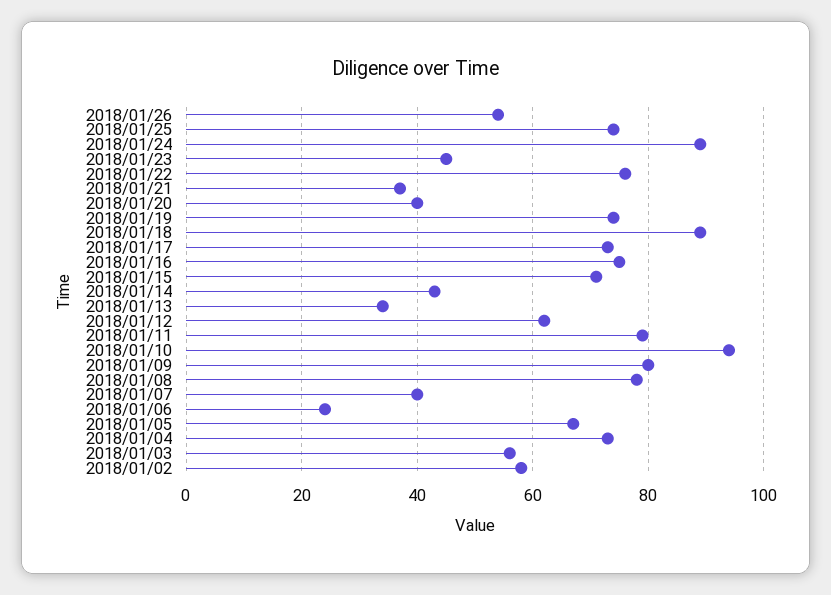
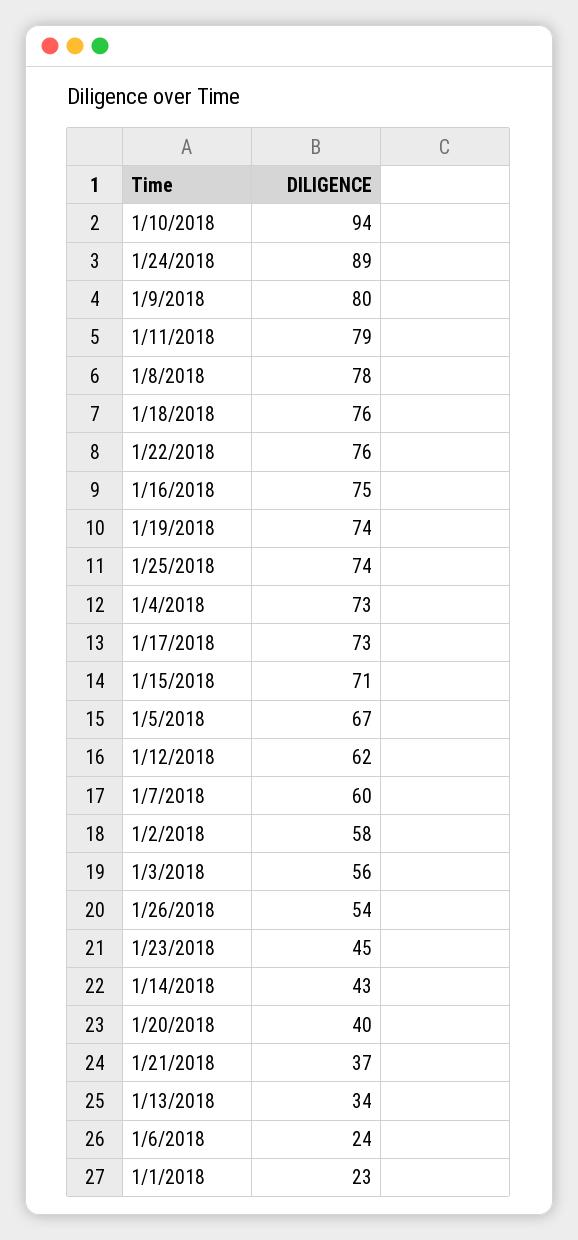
2018/01/18: 90 -> 76
2018/01/07: 40 -> 60
1/1/2018: none -> 23

